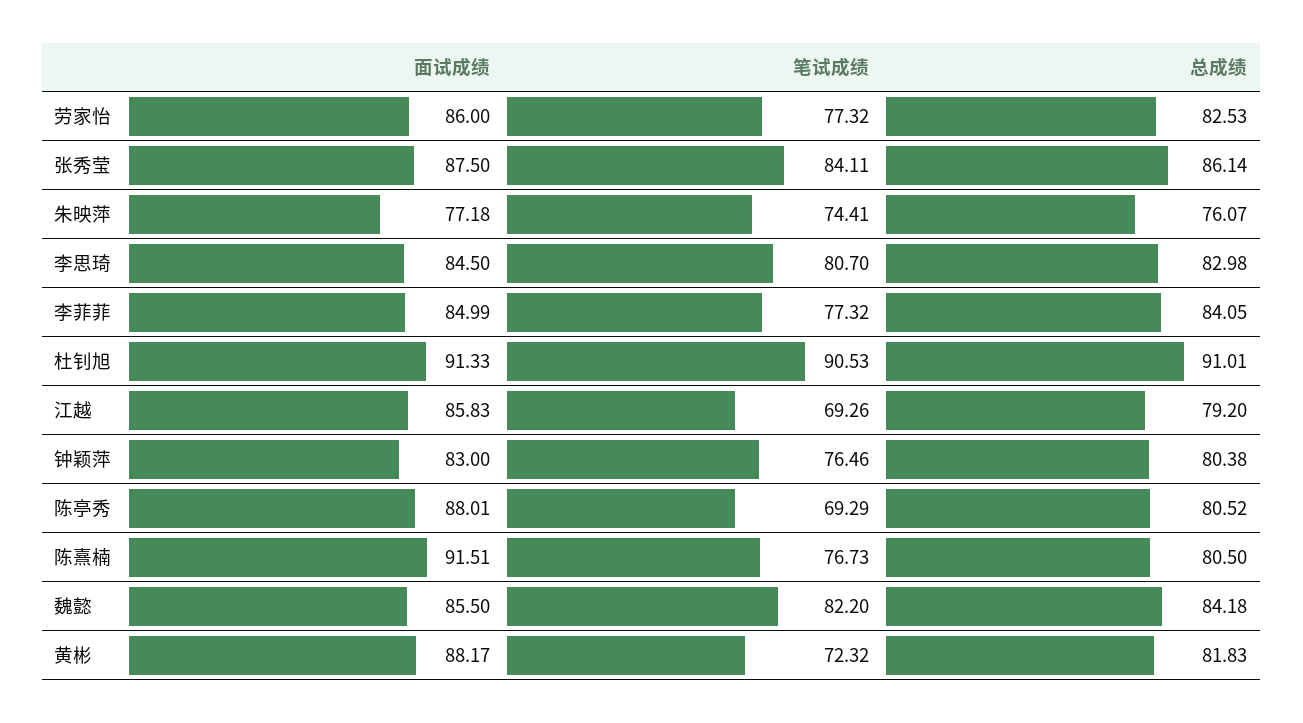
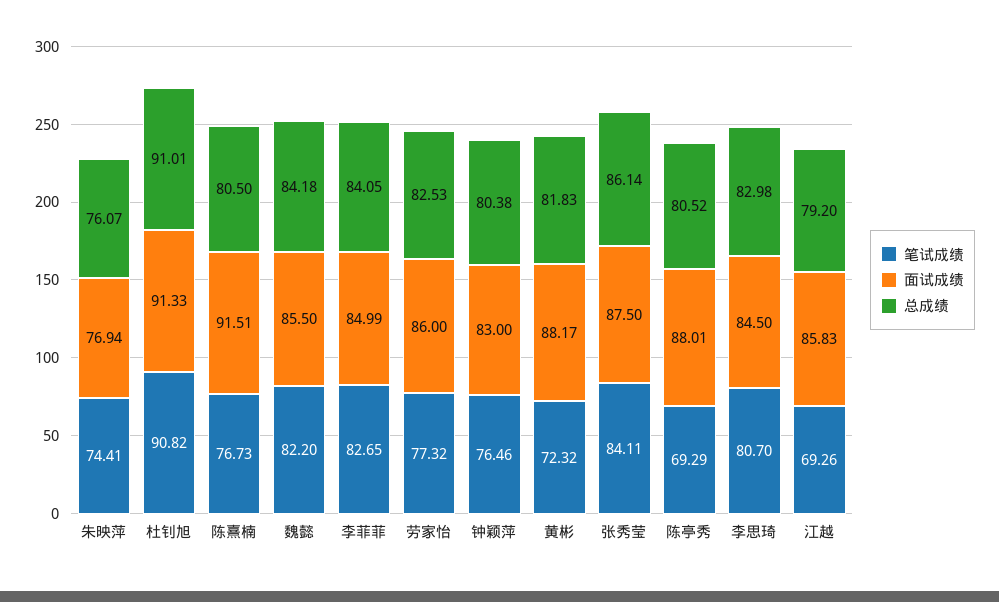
面试成绩, 朱映萍: 77.18 -> 76.94
笔试成绩, 李菲菲: 77.32 -> 82.65
笔试成绩, 杜钊旭: 90.53 -> 90.82

